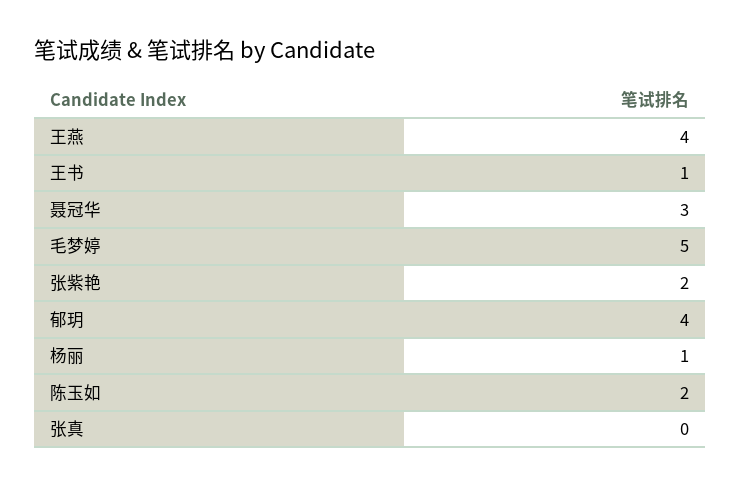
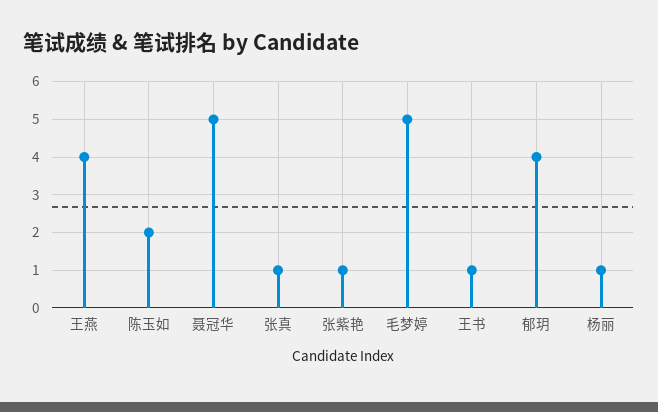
聂冠华: 3 -> 5
张紫艳: 2 -> 1
张真: 0 -> 1

